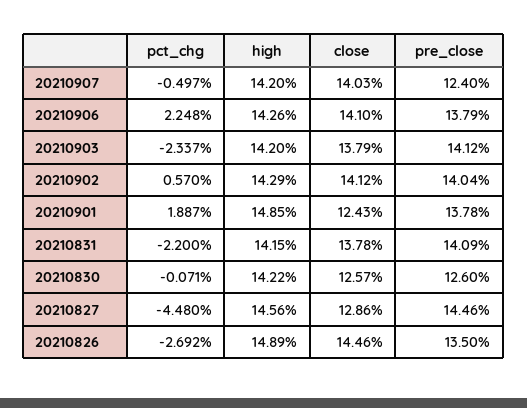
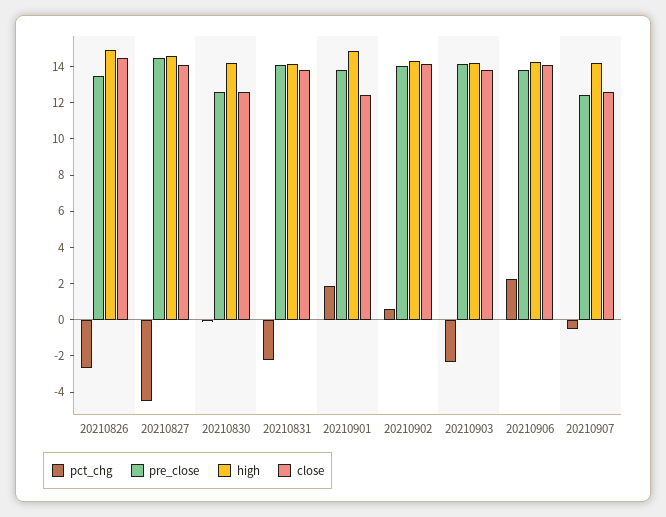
close, 20210907: 14.03 -> 12.5
close, 20210827: 12.86 -> 14

